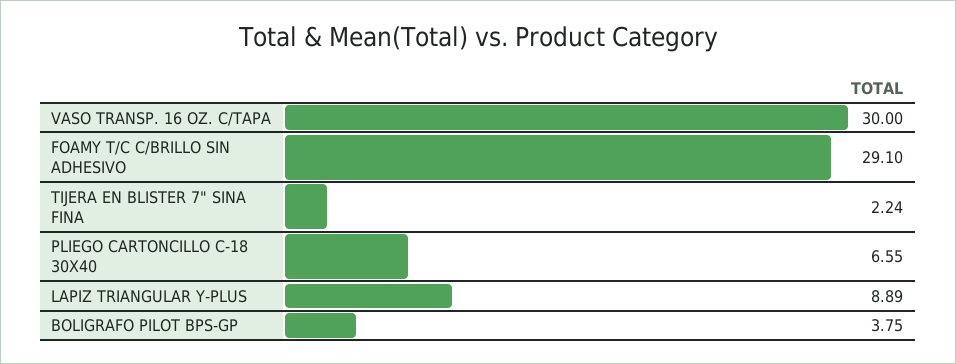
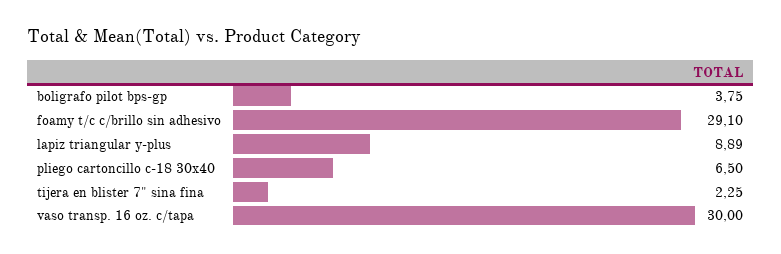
TIJERA EN BLISTER 7" SINA FINA: 2.24 -> 2.25
PLIEGO CARTONCILLO C-18 30X40: 6.55 -> 6.5

